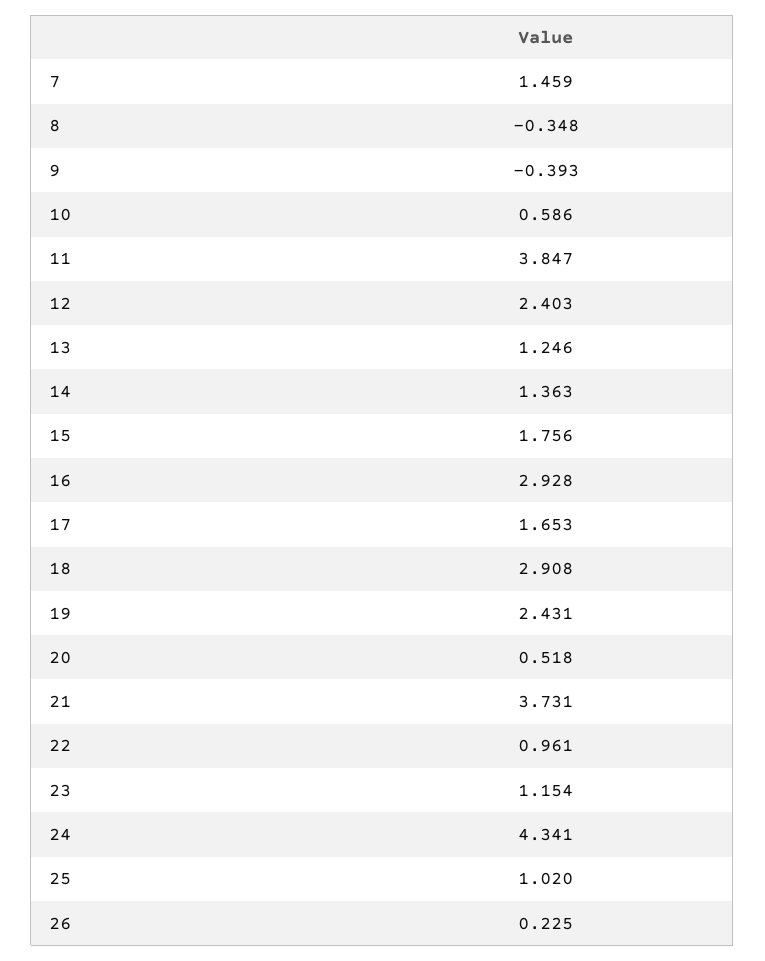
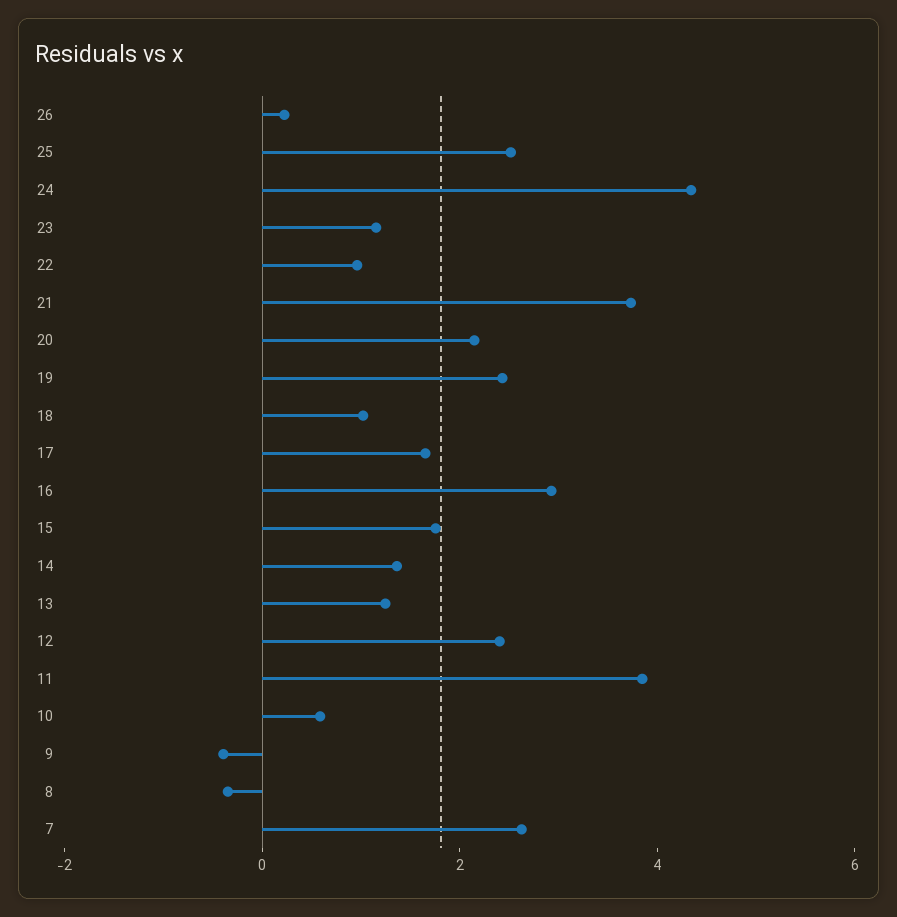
7: 1.459 -> 2.5
18: 2.908 -> 1
20: 0.518 -> 2
25: 1.02 -> 2.5

